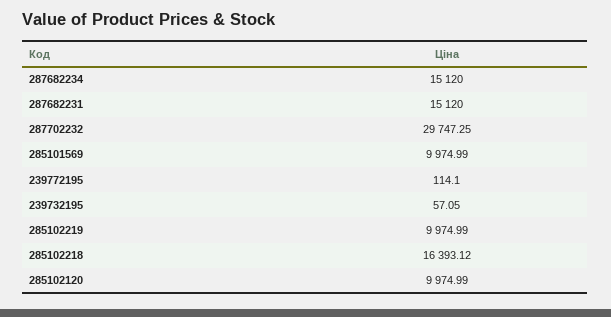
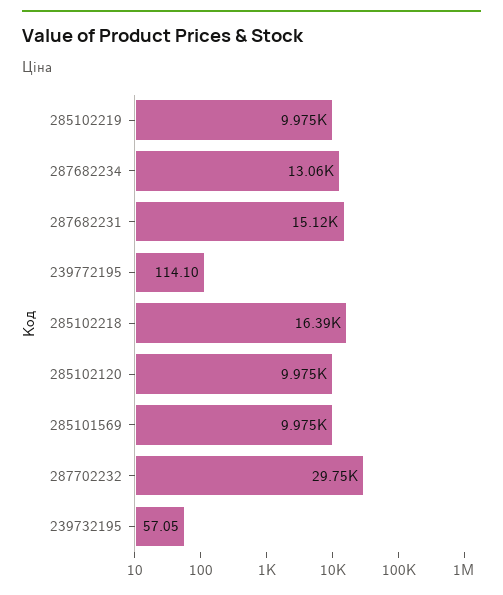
287682234: 15120 -> 13060

